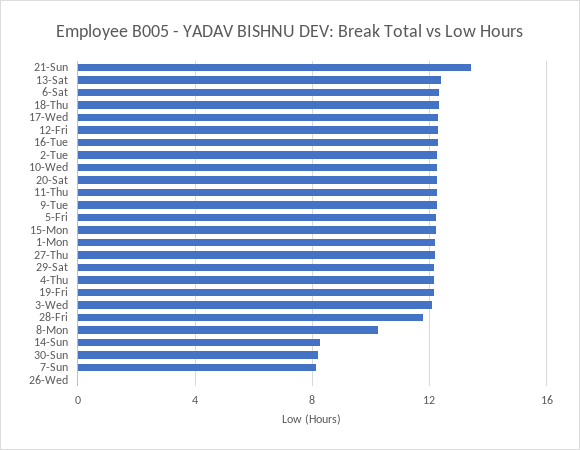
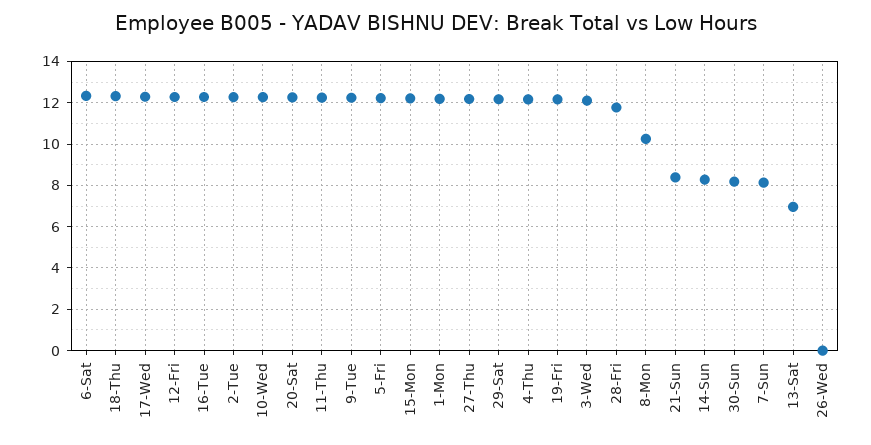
21-Sun: 13.5 -> 8.5
13-Sat: 12.5 -> 7

